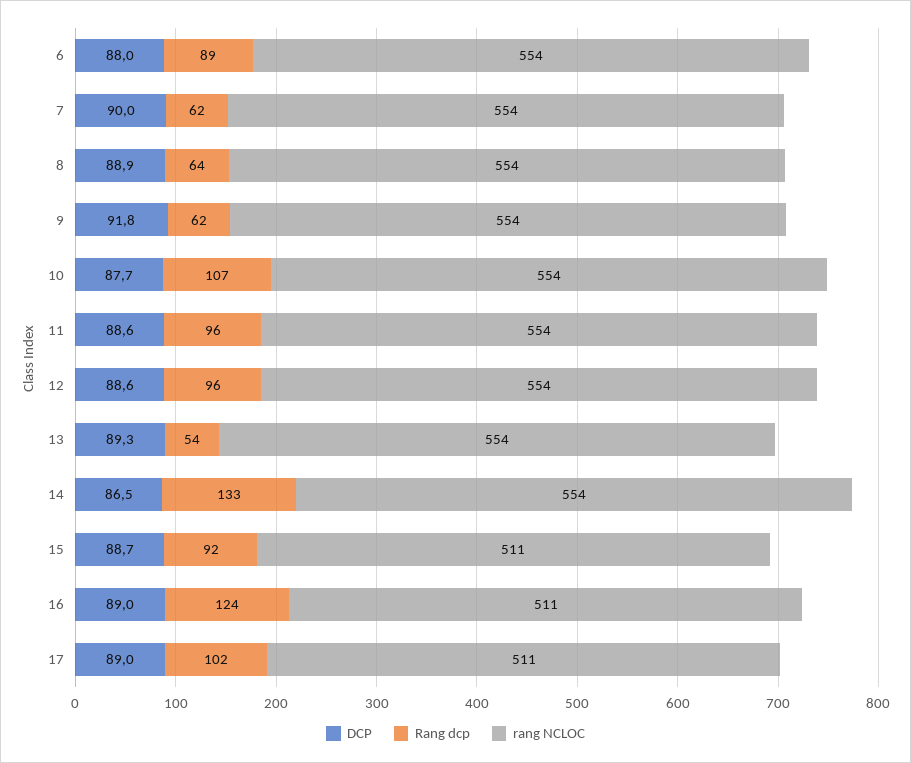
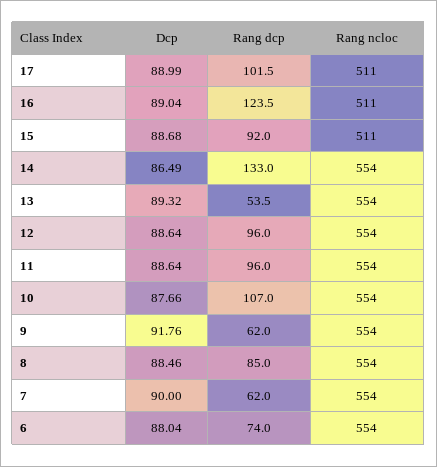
Rang dcp, 6: 89 -> 74
DCP, 8: 88.9 -> 88.46
Rang dcp, 8: 64 -> 85

